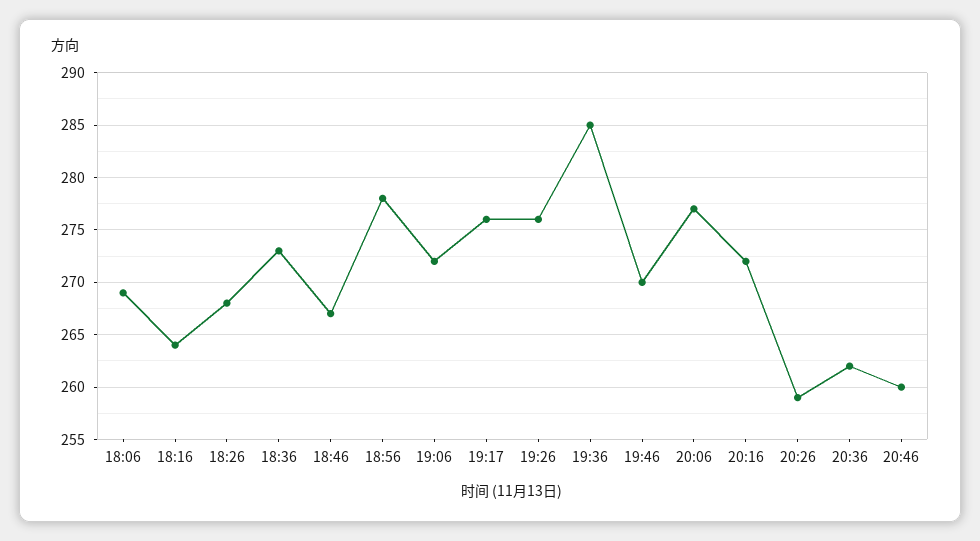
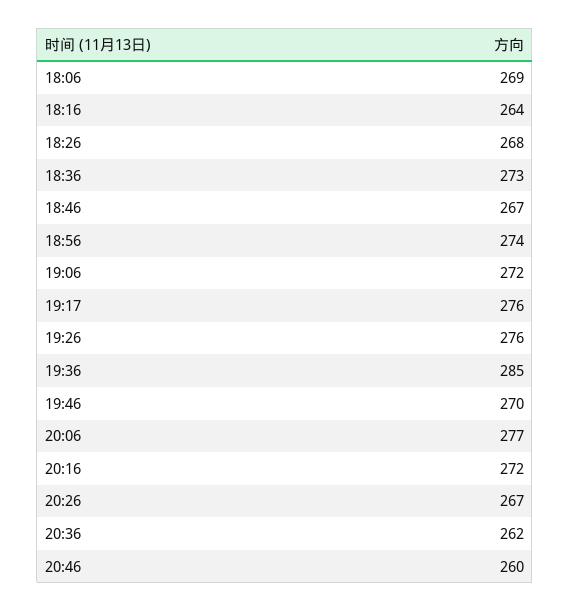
18:56: 278 -> 274
20:26: 259 -> 267

